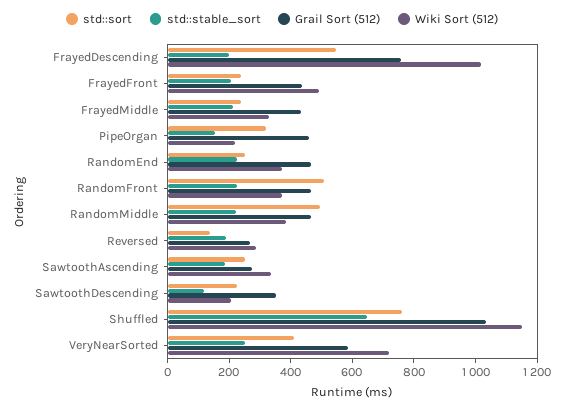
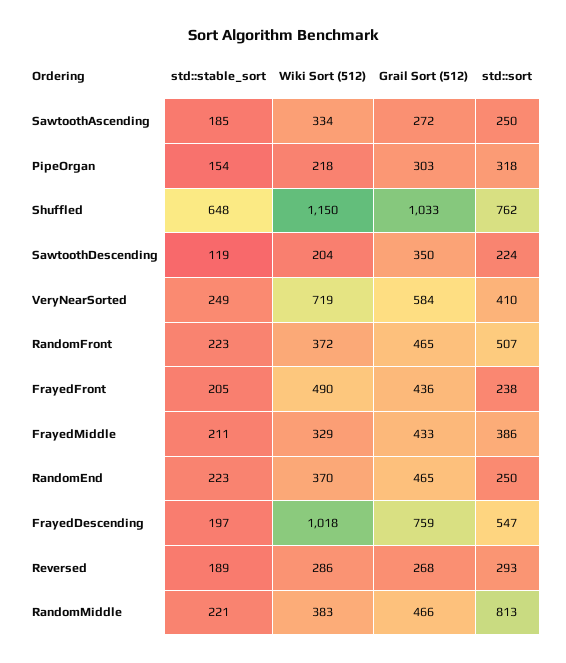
std::sort, FrayedMiddle: 250 -> 386
Grail Sort (512), PipeOrgan: 450 -> 303
std::sort, RandomMiddle: 500 -> 813
std::sort, Reversed: 150 -> 293

